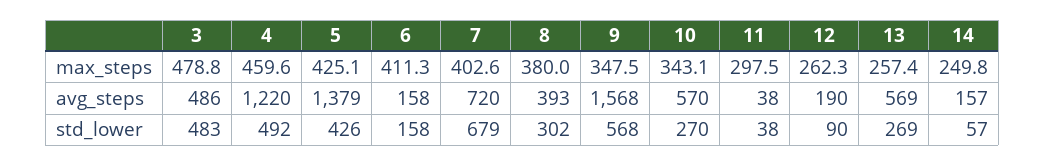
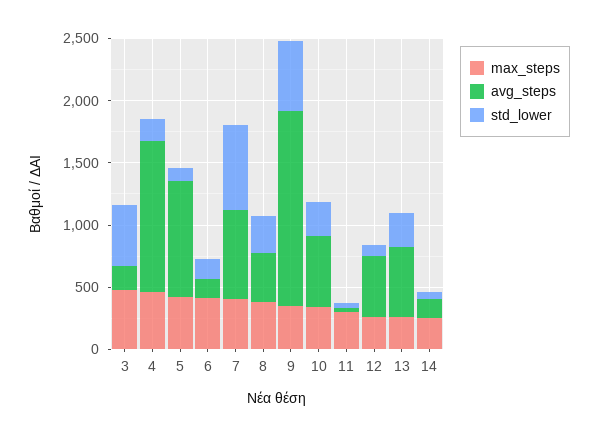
avg_steps, 3: 486 -> 200
avg_steps, 5: 1379 -> 900
avg_steps, 12: 190 -> 500
std_lower, 4: 492 -> 200
std_lower, 5: 426 -> 100

